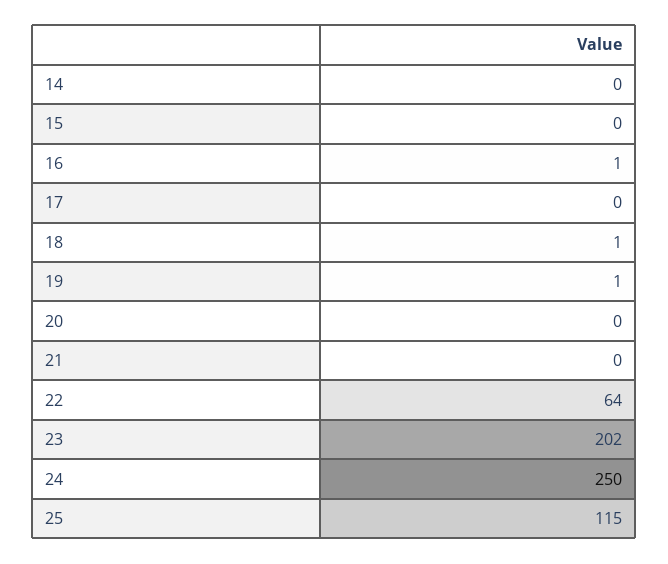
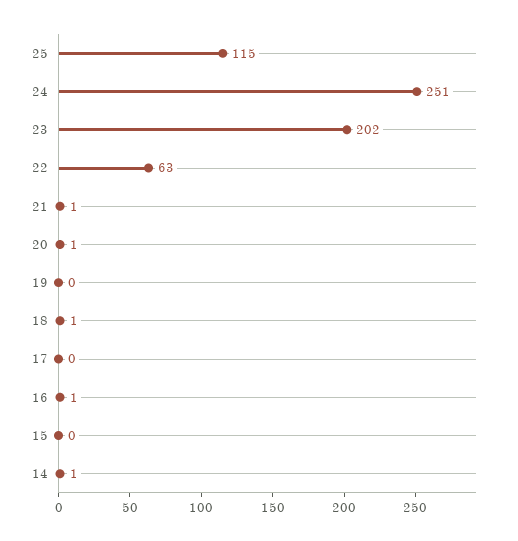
14: 0 -> 1
19: 1 -> 0
20: 0 -> 1
21: 0 -> 1
22: 64 -> 63
24: 250 -> 251

